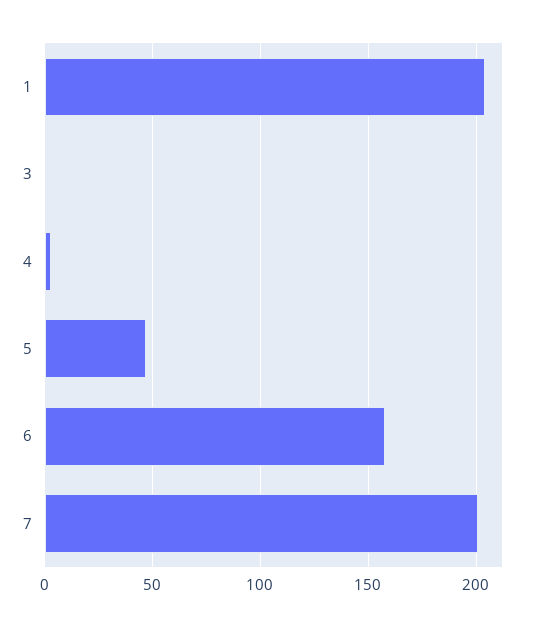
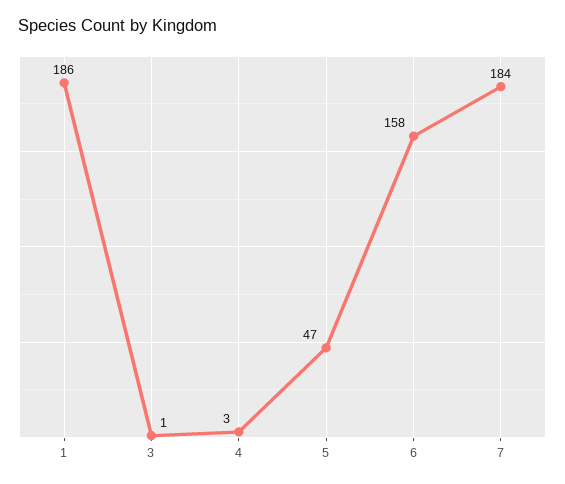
1: 205 -> 186
7: 200 -> 184

